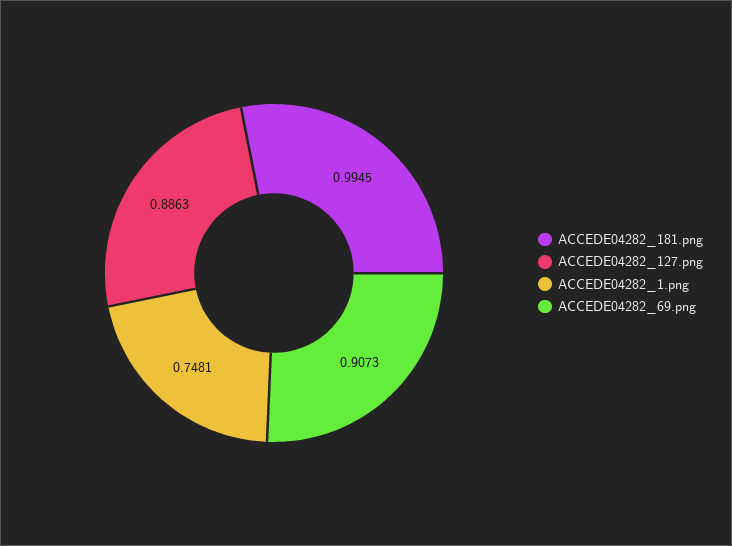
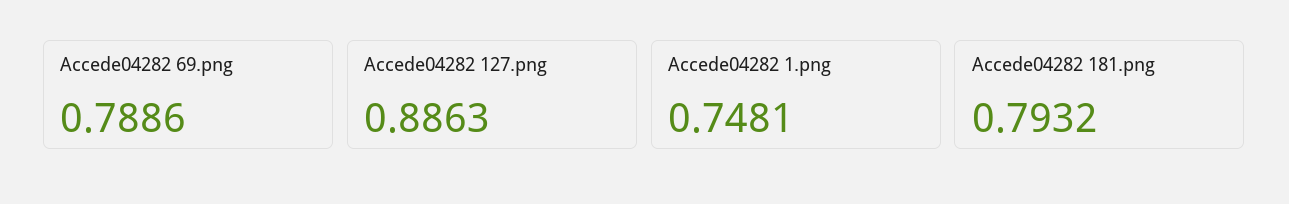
ACCEDE04282_181.png: 0.9945 -> 0.7932
ACCEDE04282_69.png: 0.9073 -> 0.7886

